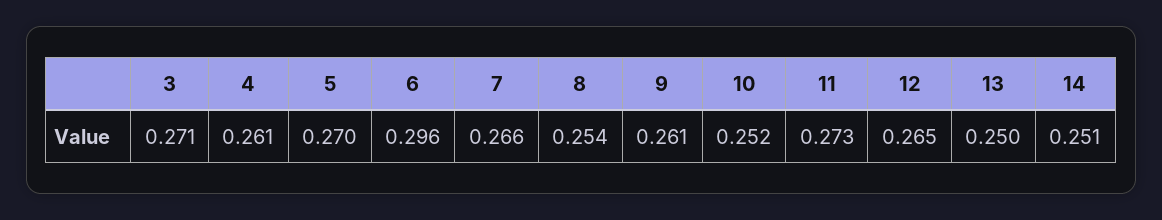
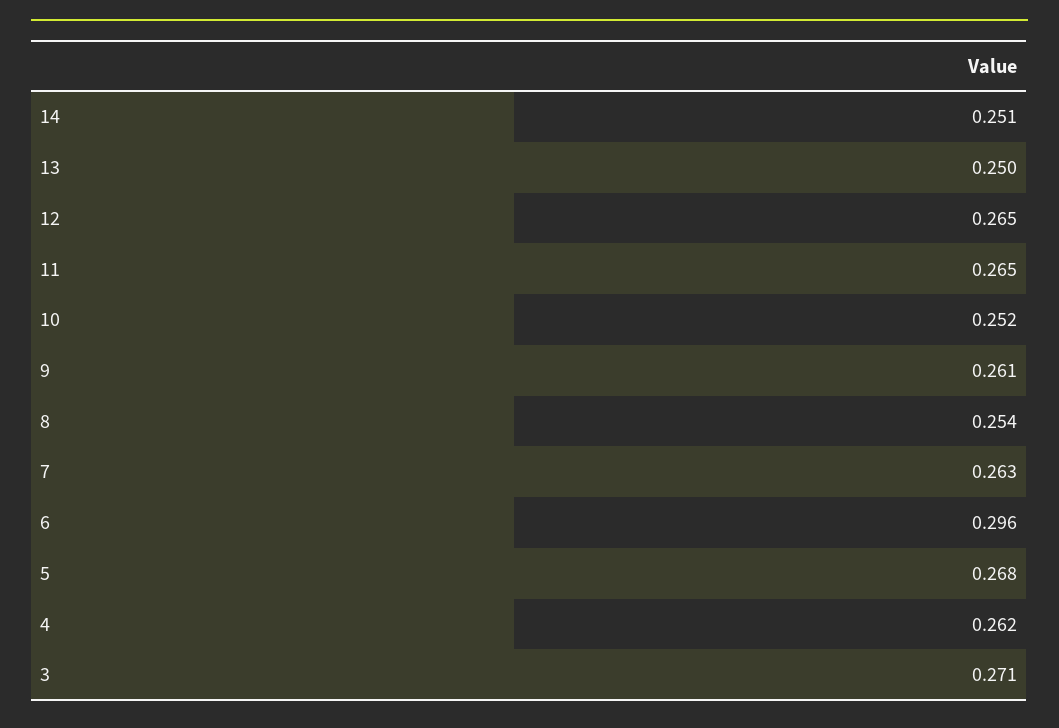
4: 0.261 -> 0.262
5: 0.27 -> 0.268
7: 0.266 -> 0.263
11: 0.273 -> 0.265

